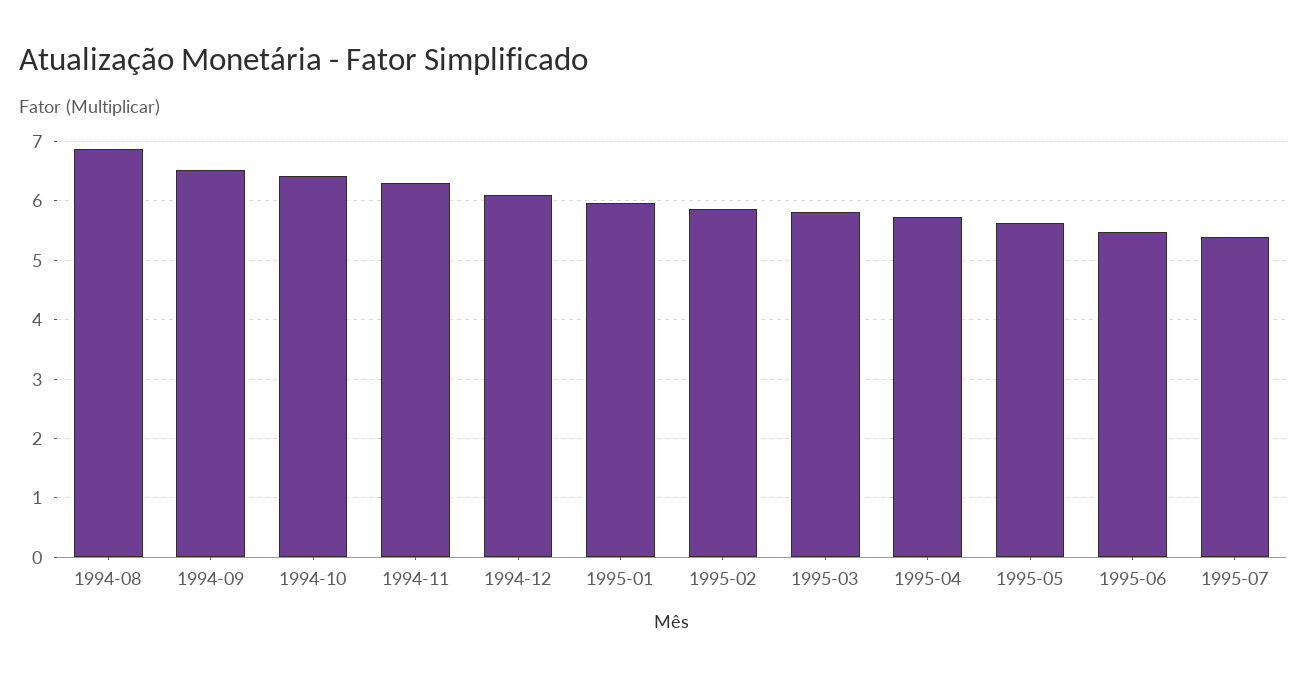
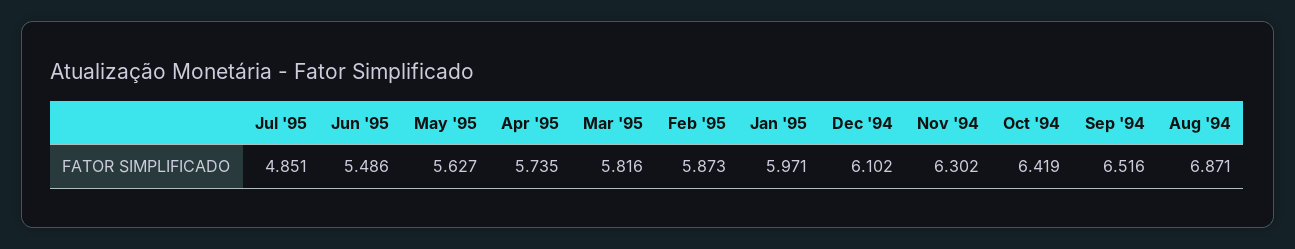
1995-07: 5.4 -> 4.851

